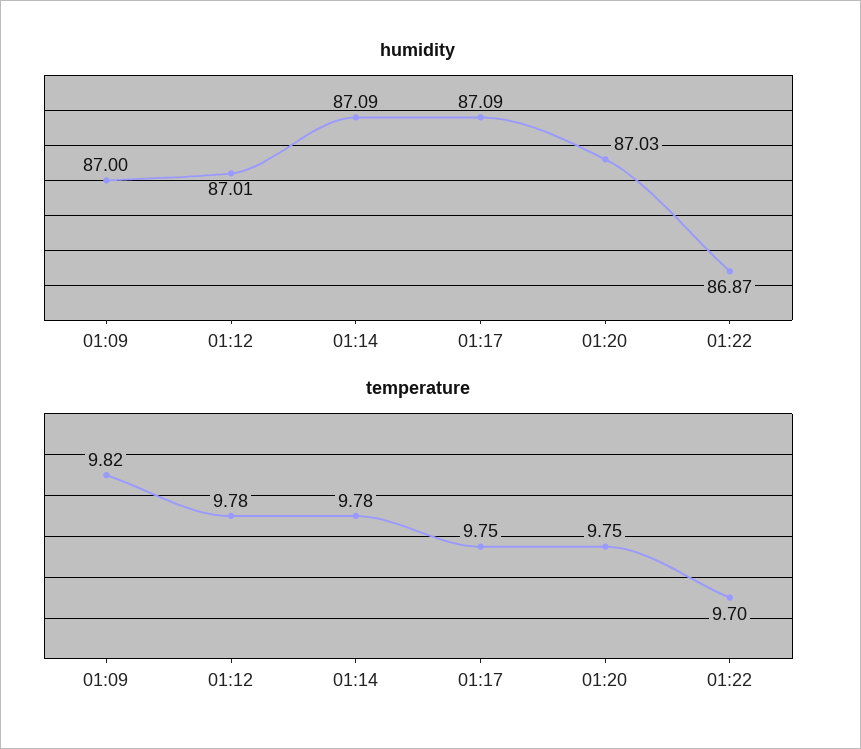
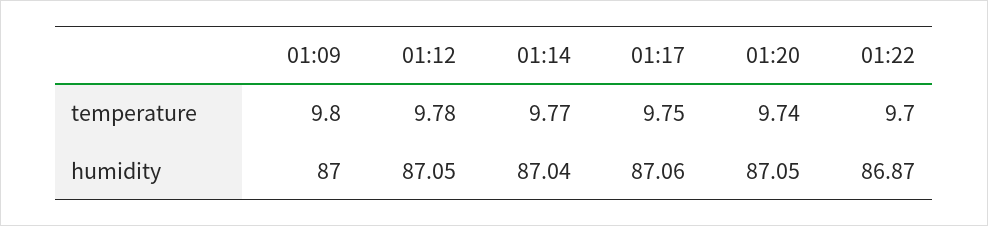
humidity, 01:12: 87.01 -> 87.05
humidity, 01:14: 87.09 -> 87.04
humidity, 01:17: 87.09 -> 87.06
humidity, 01:20: 87.03 -> 87.05
temperature, 01:09: 9.82 -> 9.8
temperature, 01:14: 9.78 -> 9.77
temperature, 01:20: 9.75 -> 9.74

